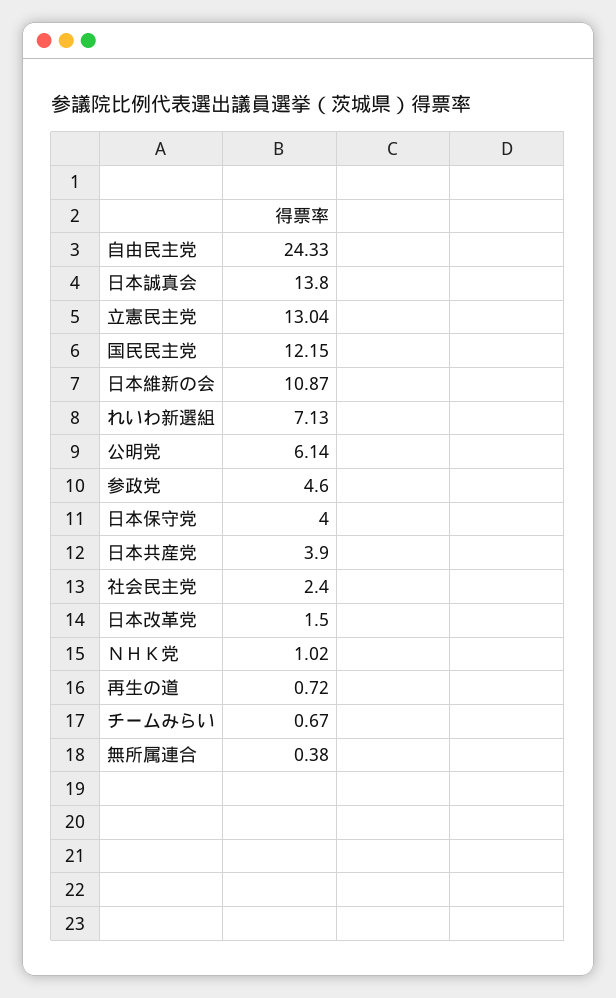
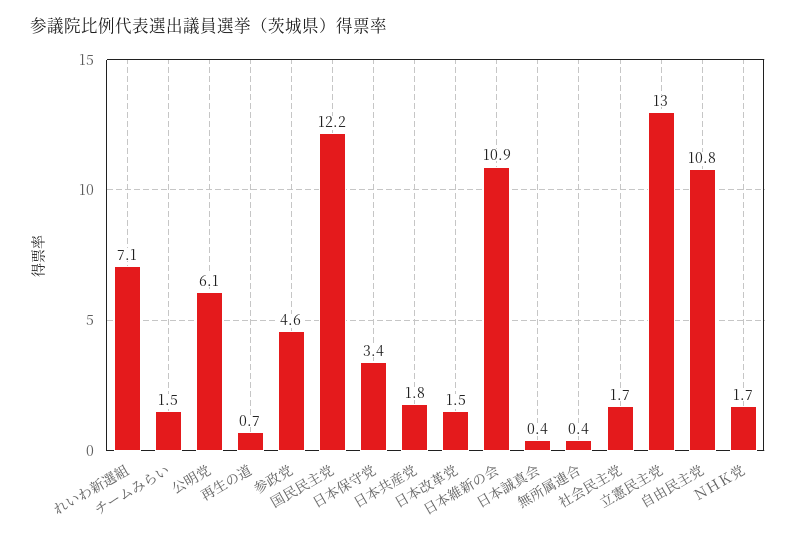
自由民主党: 24.33 -> 10.8
日本誠真会: 13.8 -> 0.4
日本保守党: 4 -> 3.4
日本共産党: 3.9 -> 1.8
社会民主党: 2.4 -> 1.7
ＮＨＫ党: 1.02 -> 1.7
チームみらい: 0.67 -> 1.5

